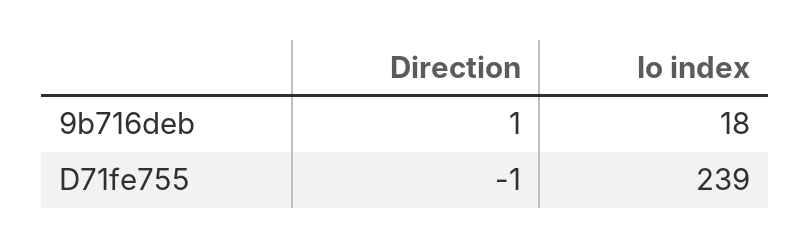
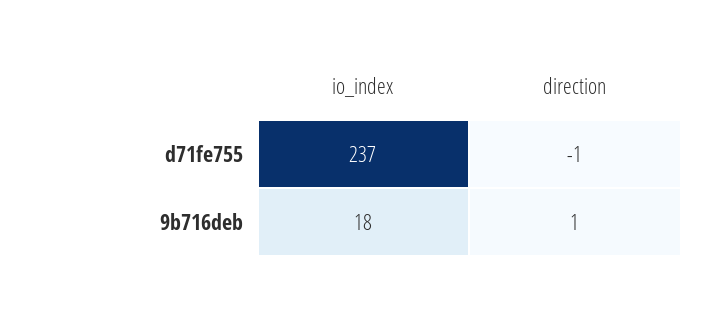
Io index, D71fe755: 239 -> 237

